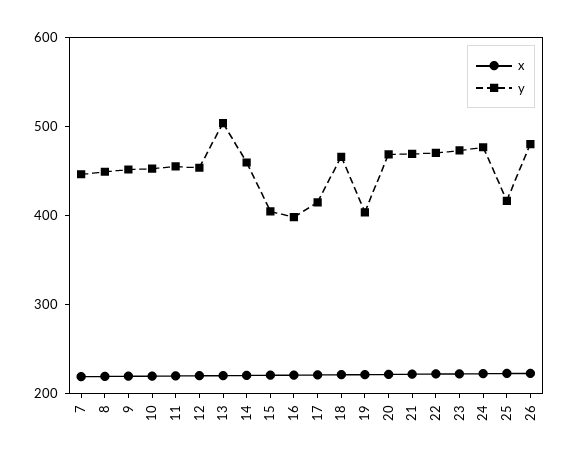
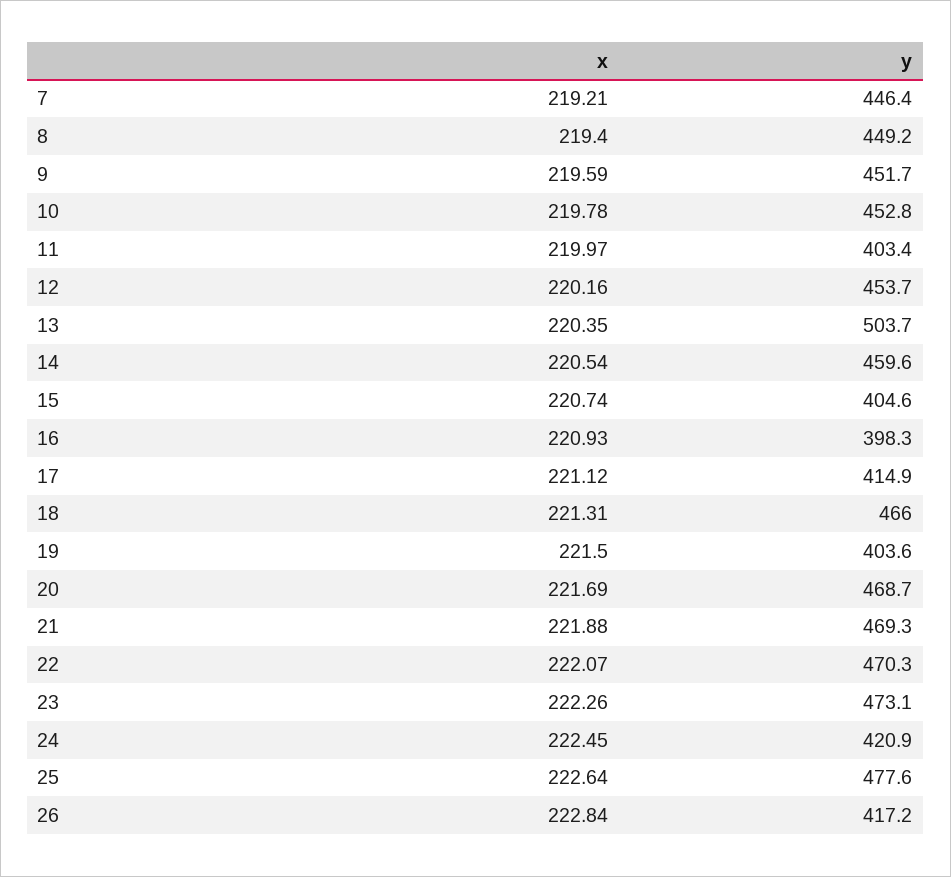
y, 11: 460 -> 403.4
y, 24: 480 -> 420.9
y, 25: 420 -> 477.6
y, 26: 480 -> 417.2

